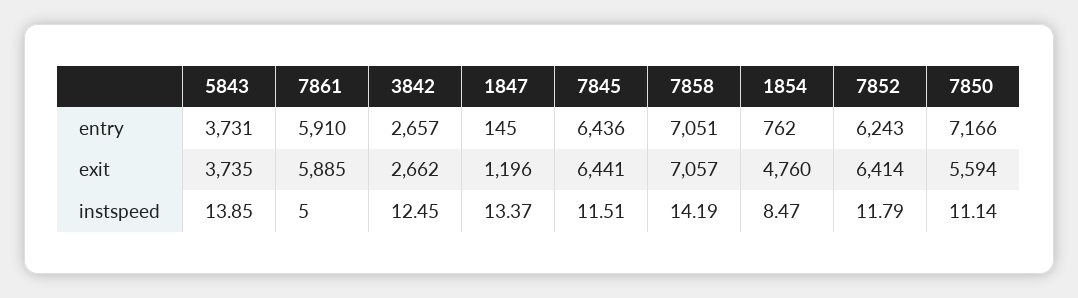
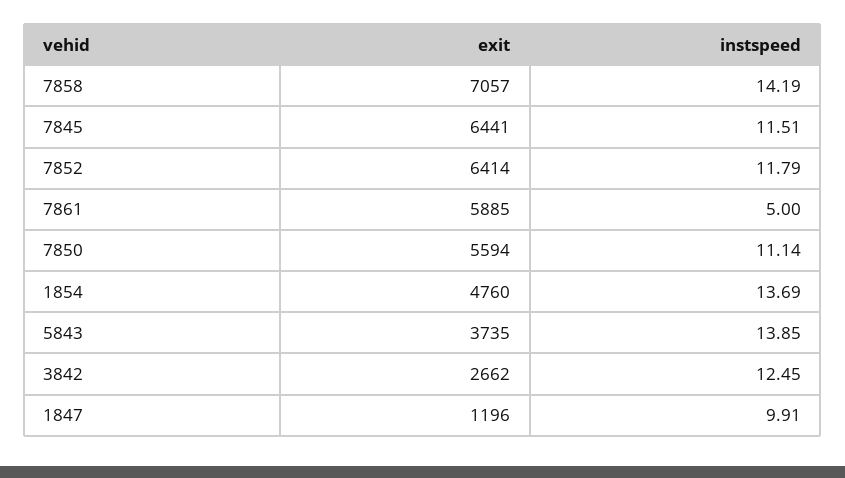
5843, entry: 3731 -> none
7861, entry: 5910 -> none
3842, entry: 2657 -> none
1847, entry: 145 -> none
7845, entry: 6436 -> none
7858, entry: 7051 -> none
1854, entry: 762 -> none
7852, entry: 6243 -> none
7850, entry: 7166 -> none
1847, instspeed: 13.37 -> 9.91
1854, instspeed: 8.47 -> 13.69

